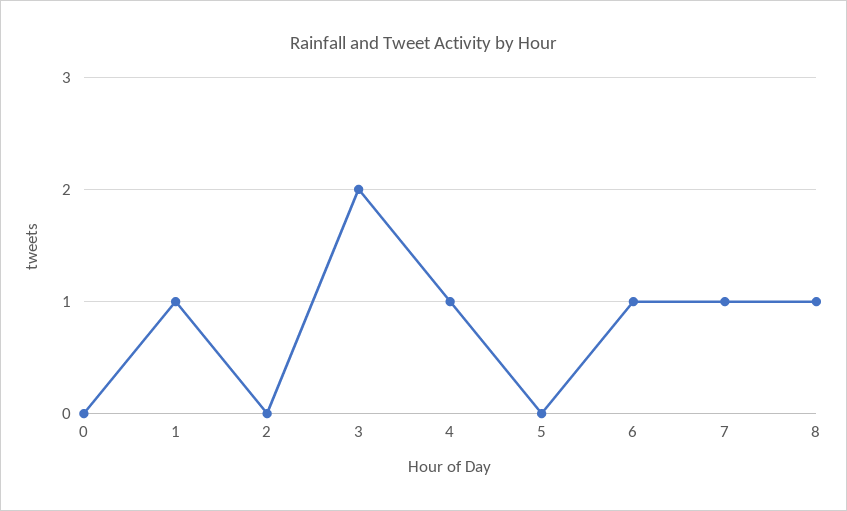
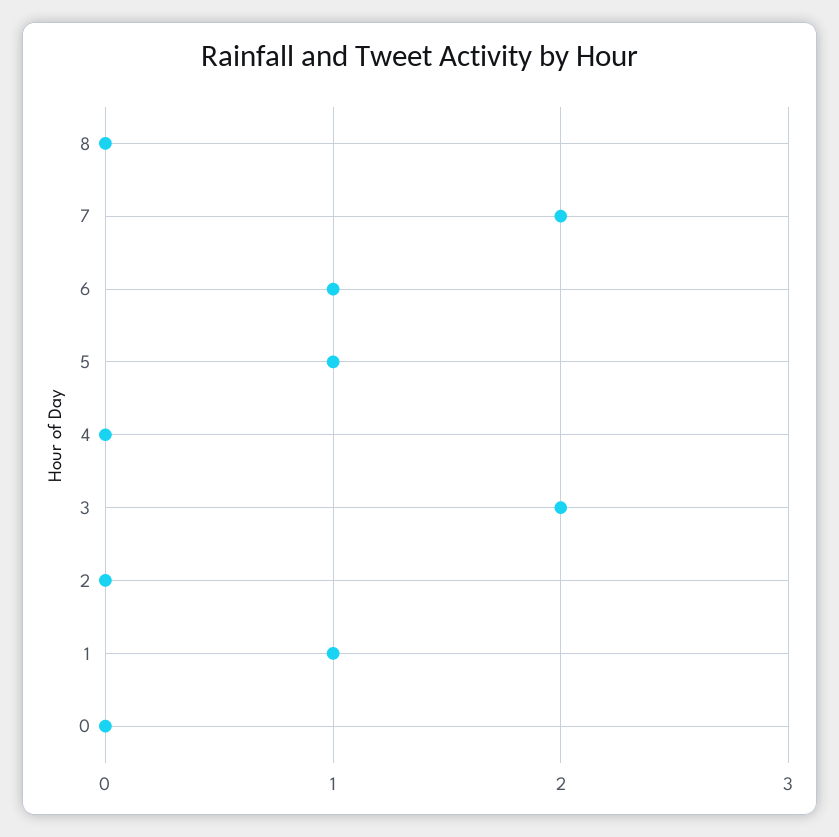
4: 1 -> 0
5: 0 -> 1
7: 1 -> 2
8: 1 -> 0

